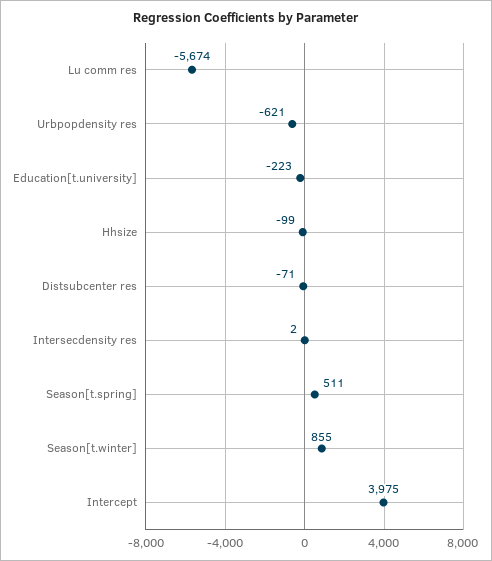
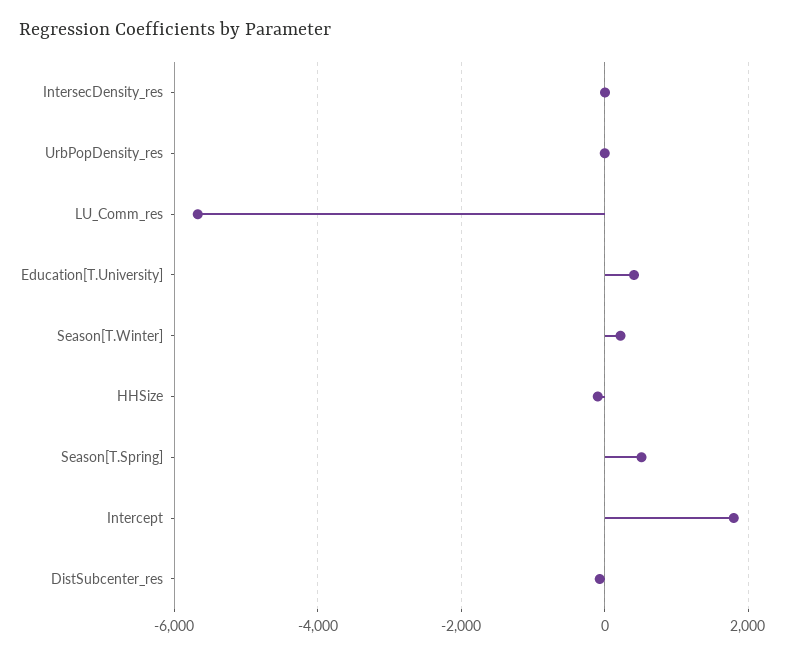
Urbpopdensity res: -621 -> 0
Education[t.university]: -223 -> 400
Season[t.winter]: 855 -> 200
Intercept: 3975 -> 1800

